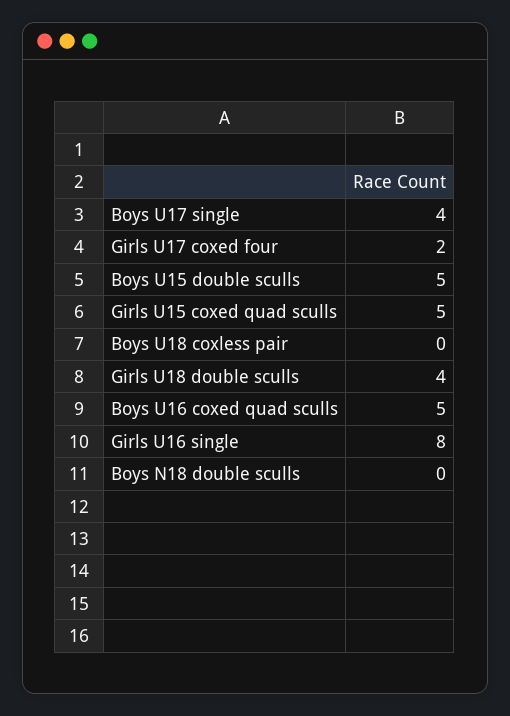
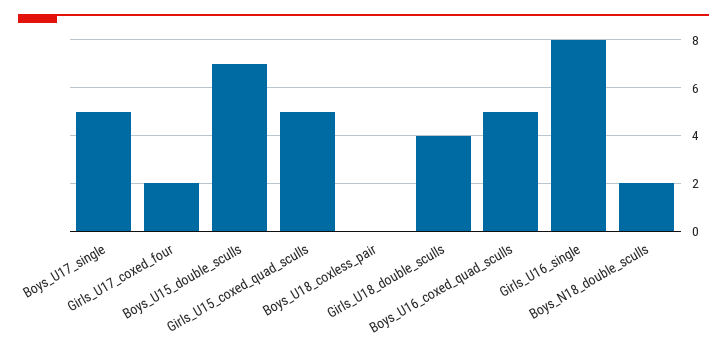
Boys U17 single: 4 -> 5
Boys U15 double sculls: 5 -> 7
Boys N18 double sculls: 0 -> 2

